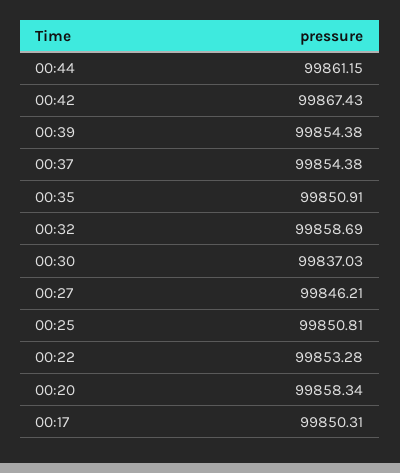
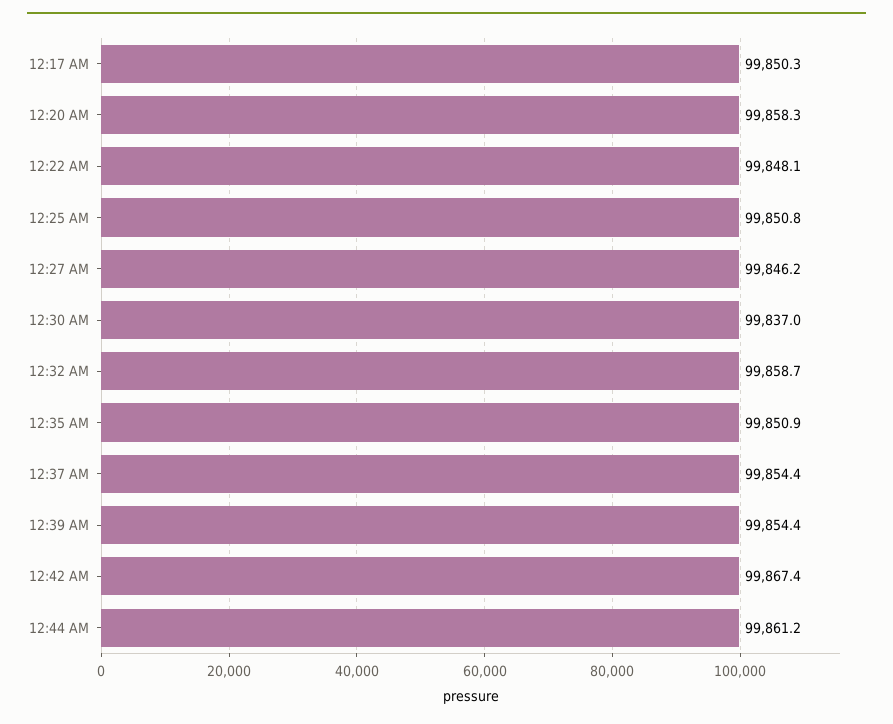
00:22: 99853.28 -> 99848.1

